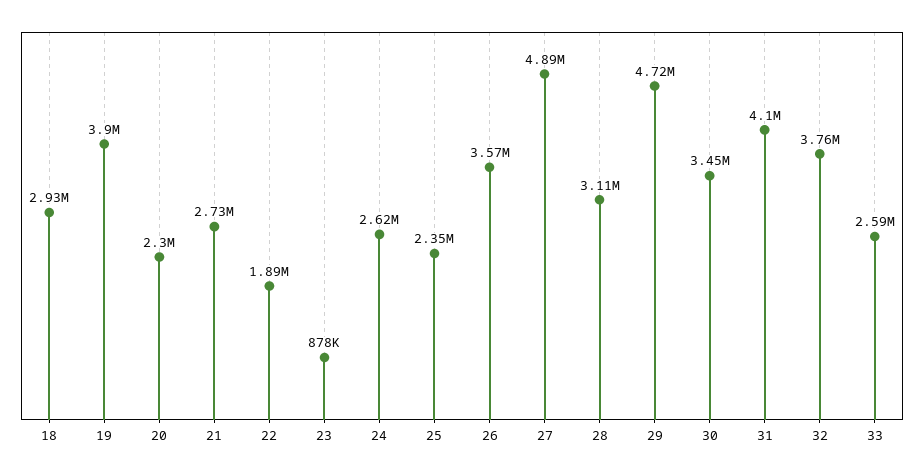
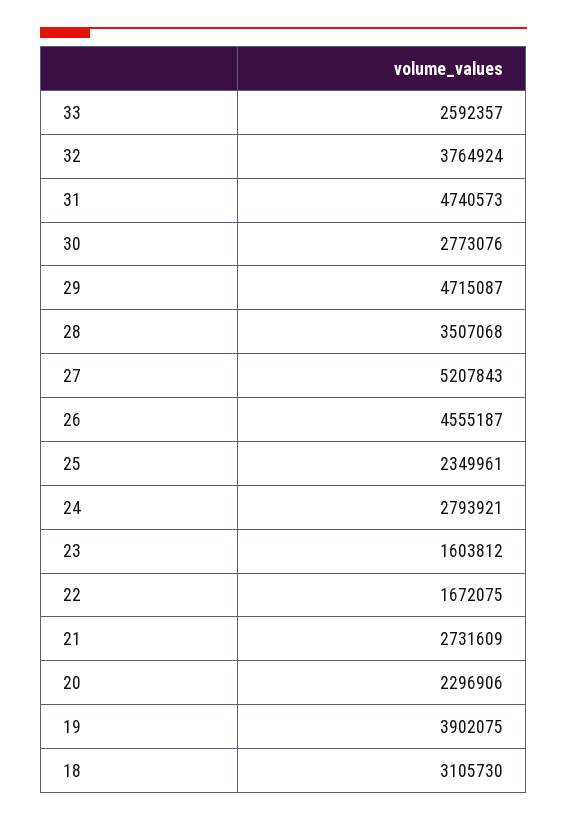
18: 2930000 -> 3105730
22: 1890000 -> 1672075
23: 878000 -> 1603812
24: 2620000 -> 2793921
26: 3570000 -> 4555187
27: 4890000 -> 5207843
28: 3110000 -> 3507068
30: 3450000 -> 2773076
31: 4100000 -> 4740573

